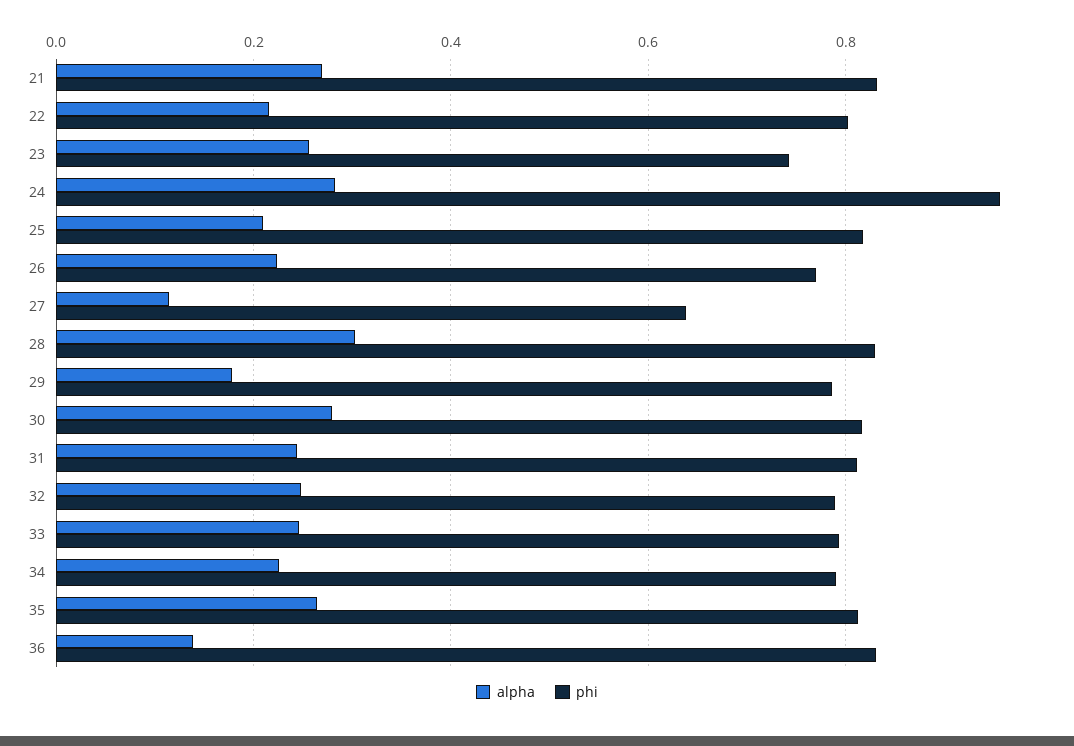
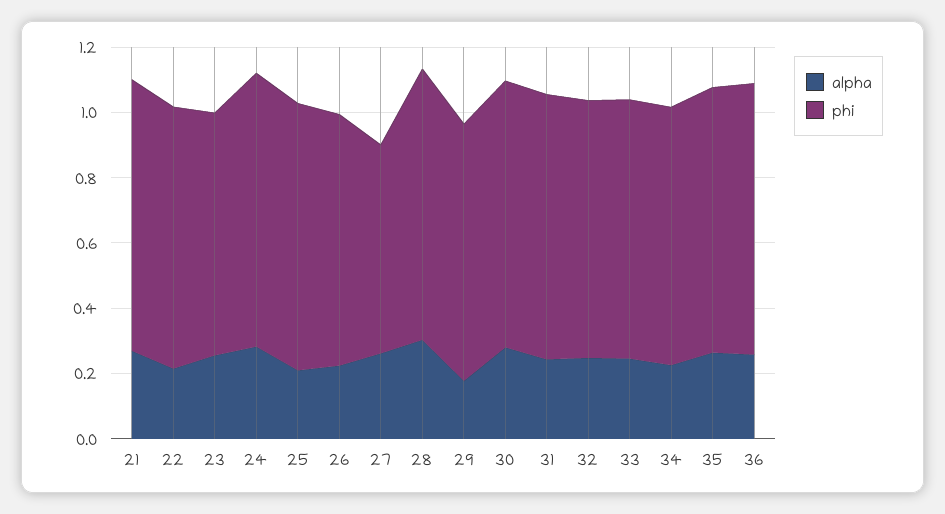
phi, 24: 0.96 -> 0.85
alpha, 27: 0.12 -> 0.25
alpha, 36: 0.14 -> 0.25

